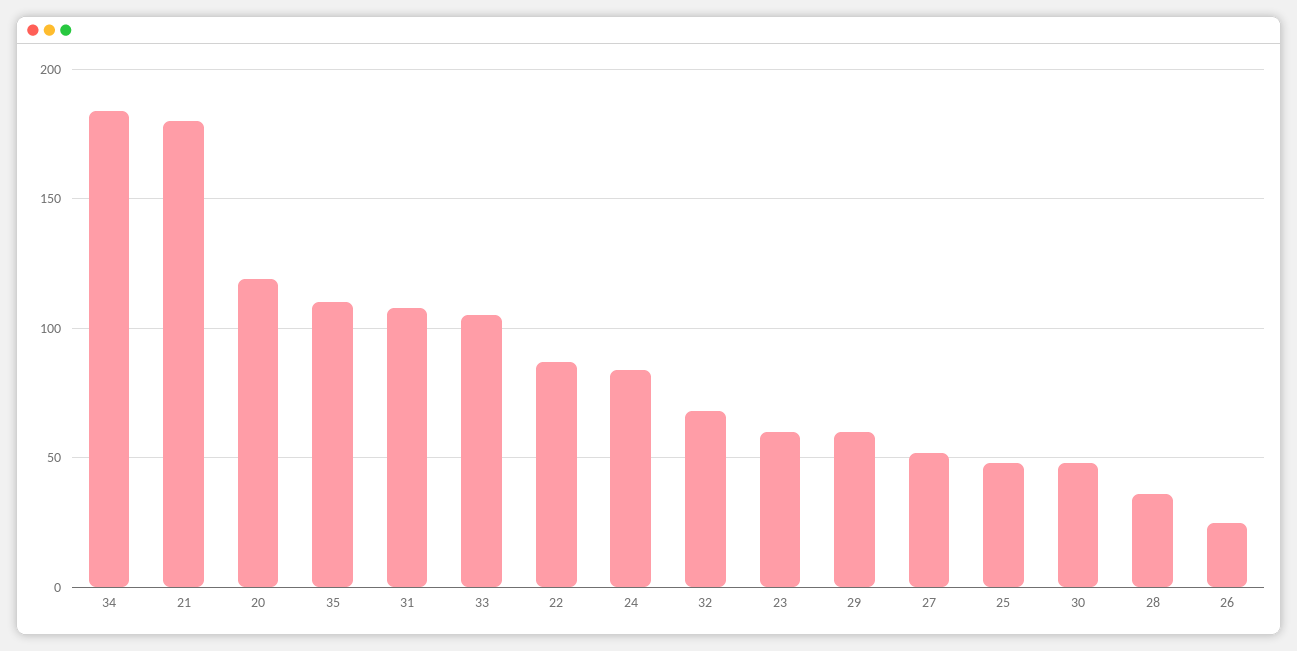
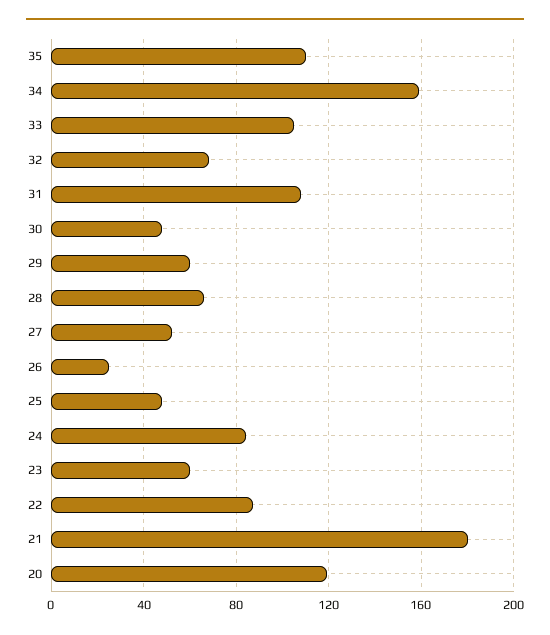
34: 185 -> 160
28: 35 -> 65

